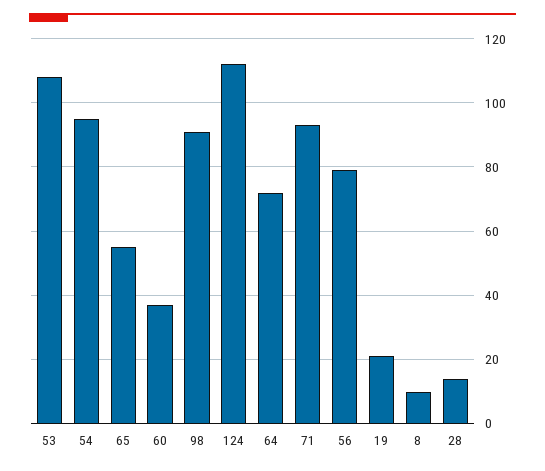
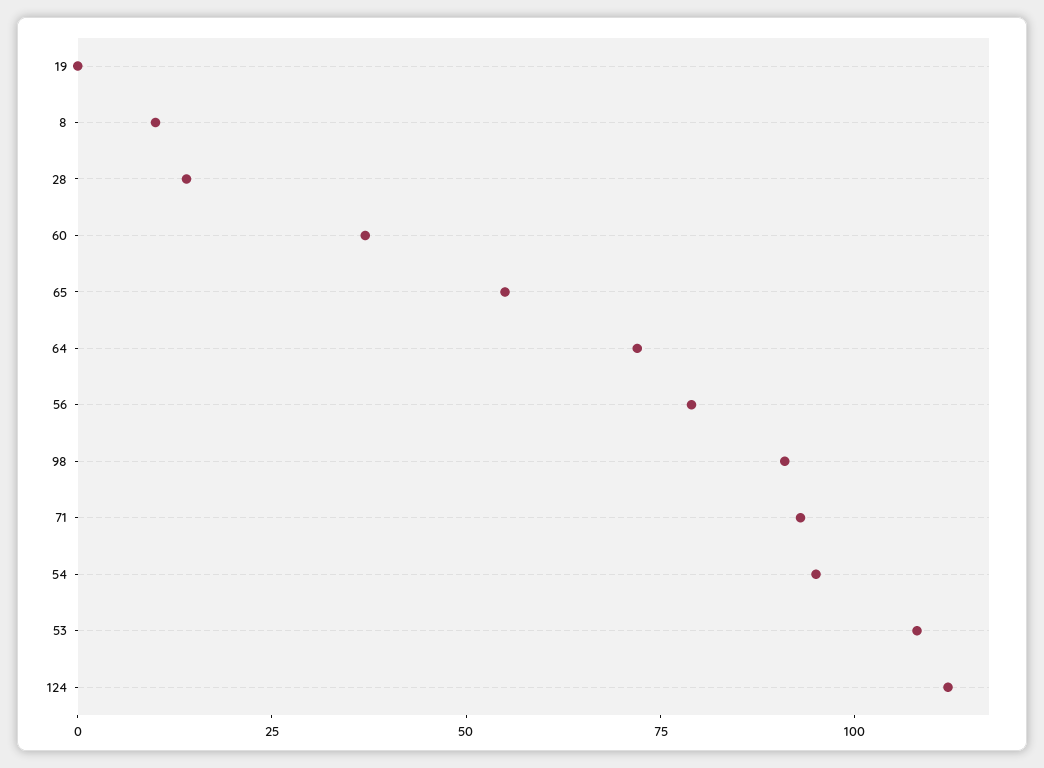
19: 20 -> 0

